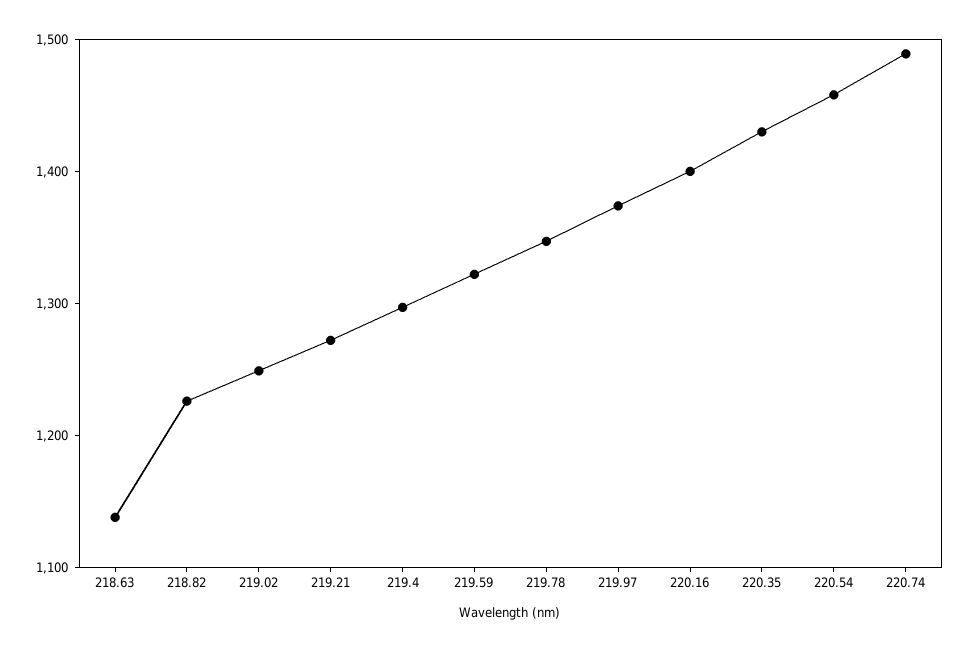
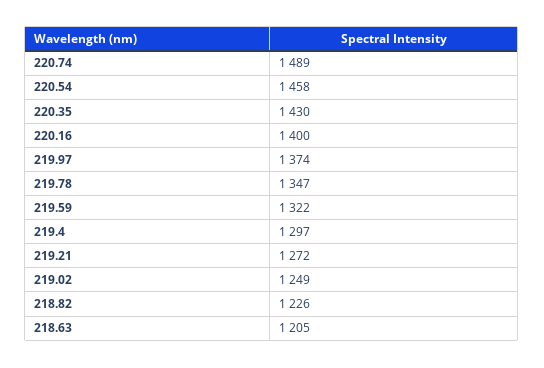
218.63: 1140 -> 1205

